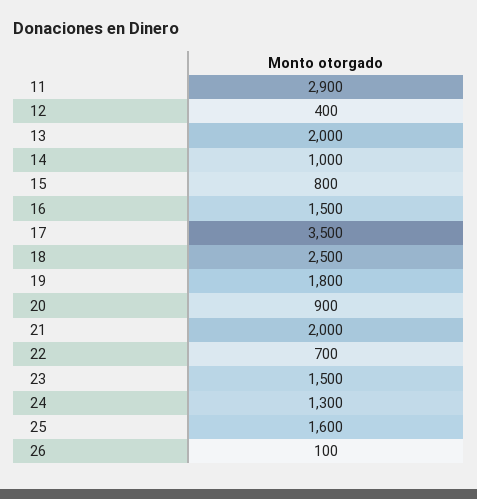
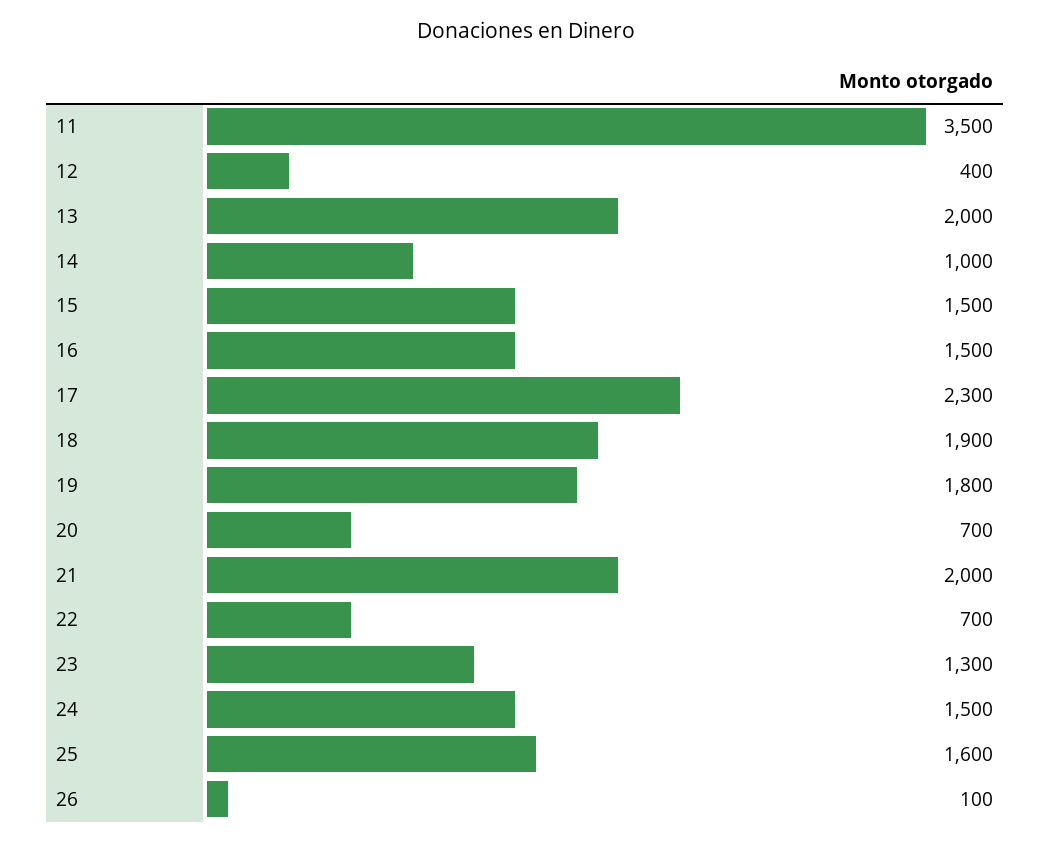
11: 2900 -> 3500
15: 800 -> 1500
17: 3500 -> 2300
18: 2500 -> 1900
20: 900 -> 700
23: 1500 -> 1300
24: 1300 -> 1500

